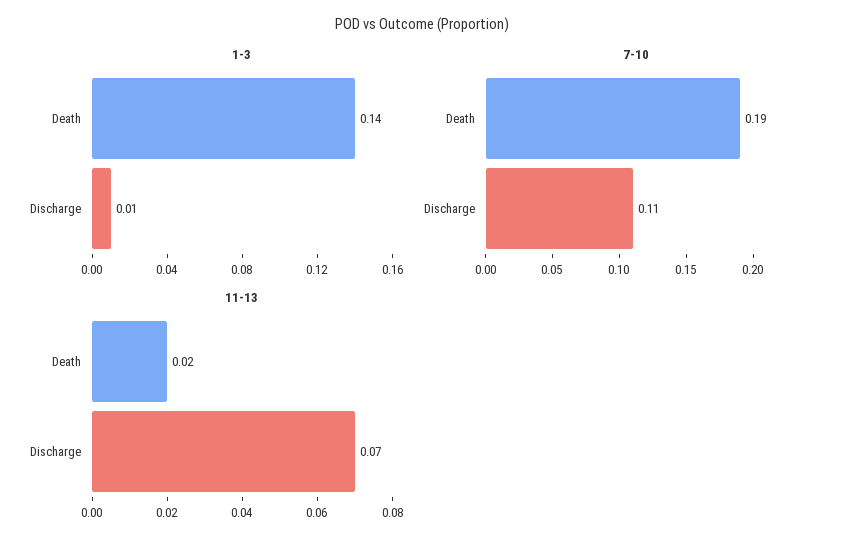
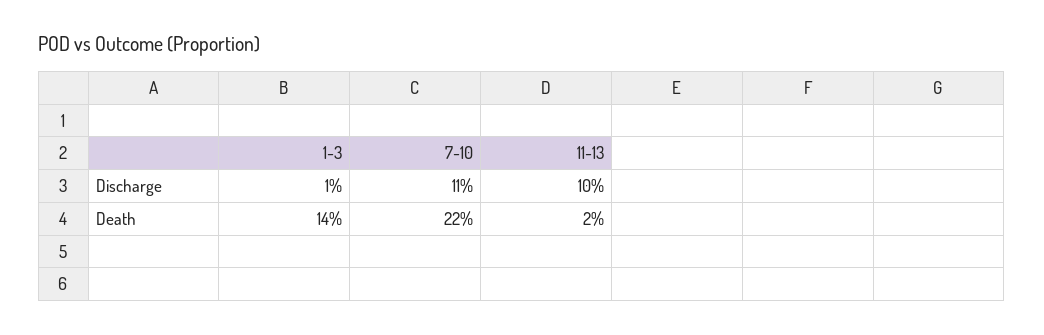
7-10, Death: 0.19 -> 0.22
11-13, Discharge: 0.07 -> 0.1

